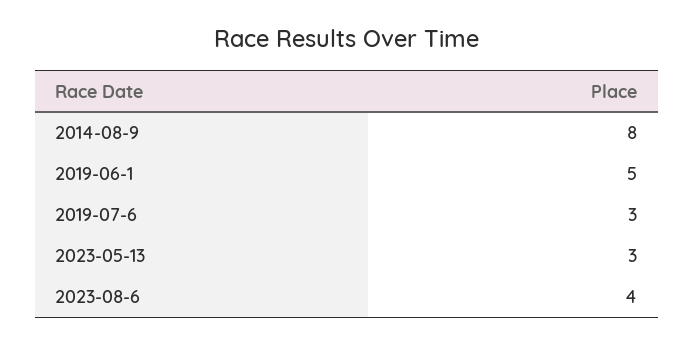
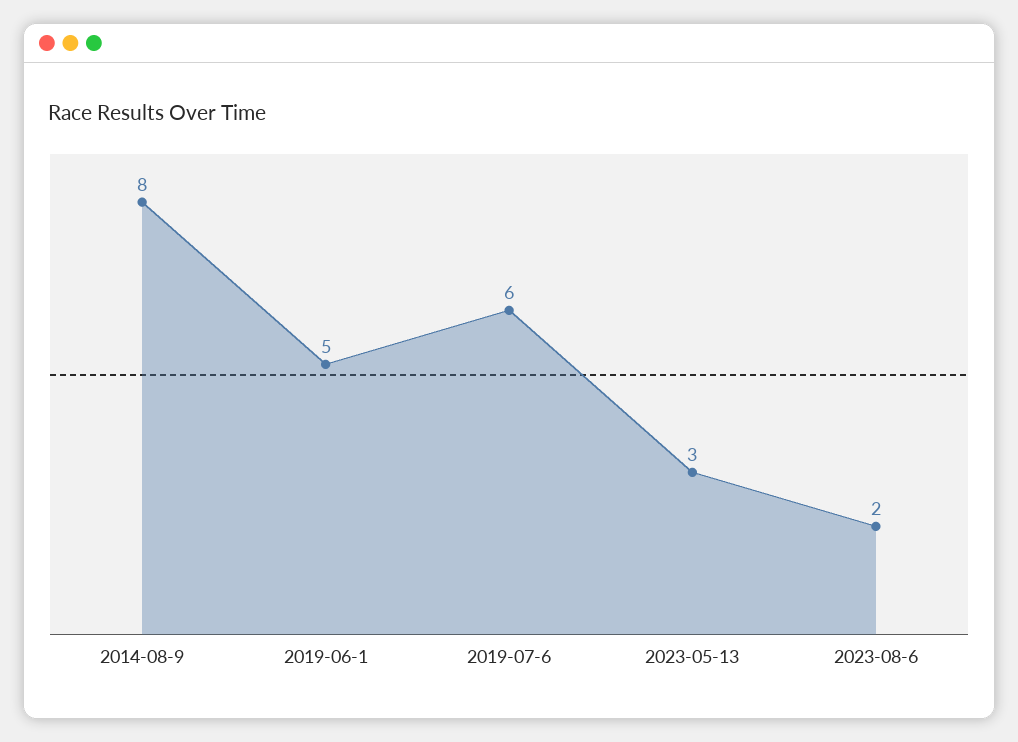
2019-07-6: 3 -> 6
2023-08-6: 4 -> 2

